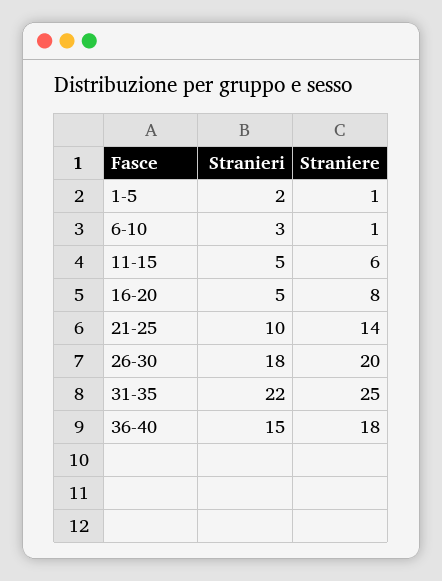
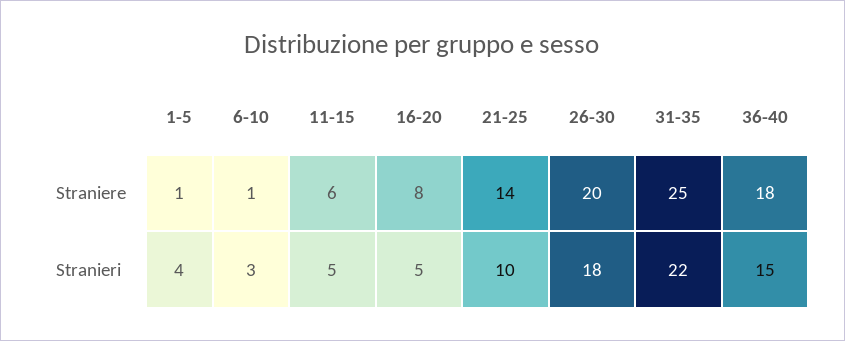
Stranieri, 1-5: 2 -> 4

